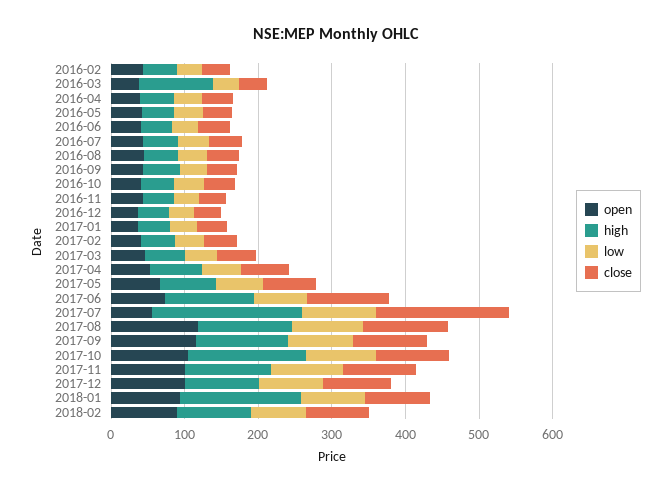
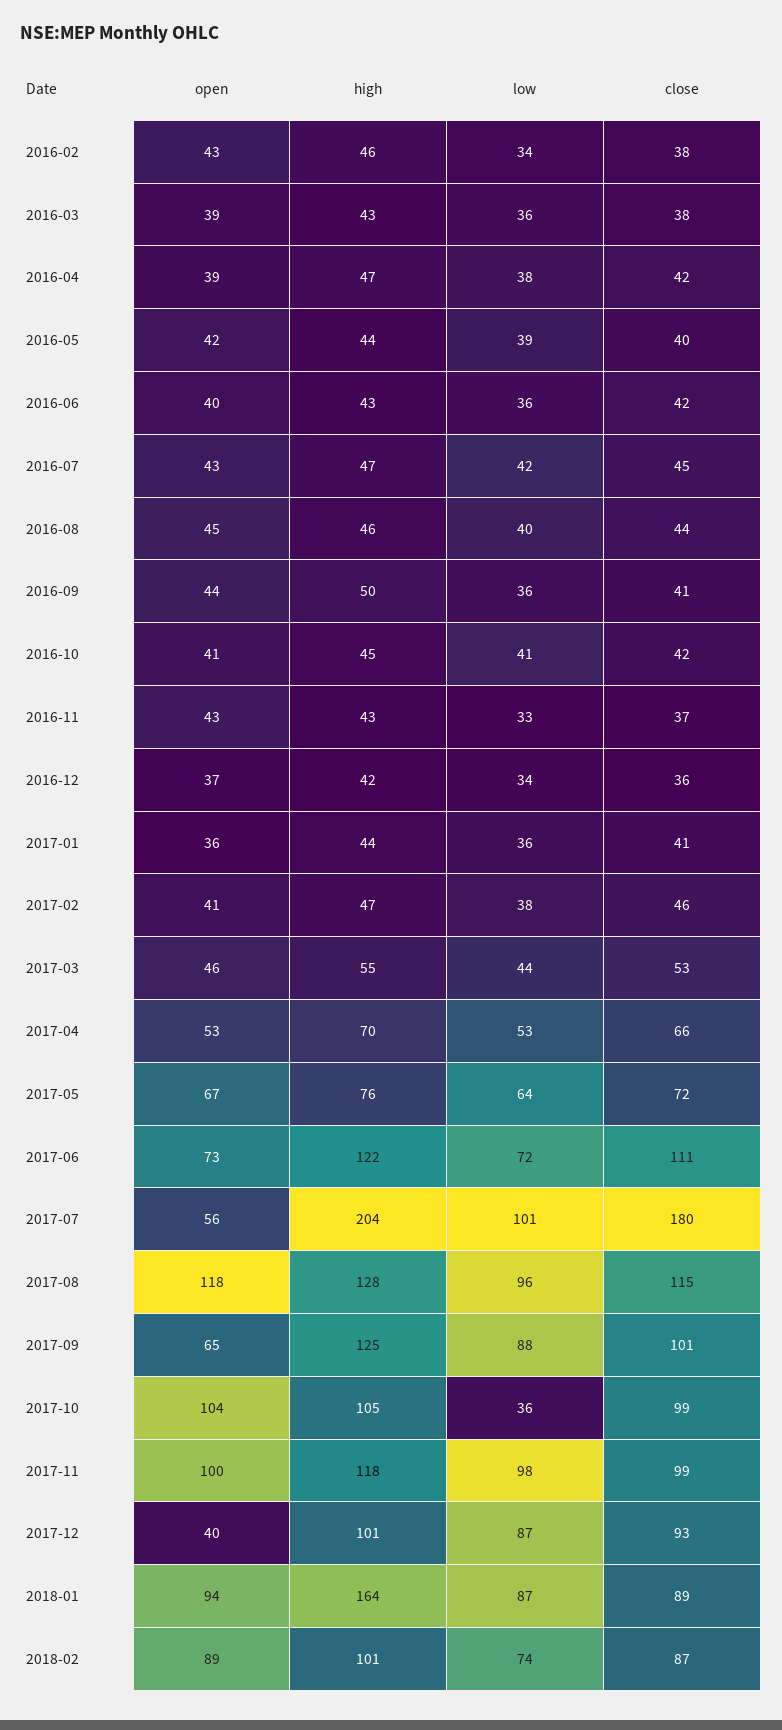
high, 2016-03: 100 -> 43
open, 2017-09: 120 -> 65
high, 2017-10: 160 -> 105
low, 2017-10: 100 -> 36
open, 2017-12: 100 -> 40

